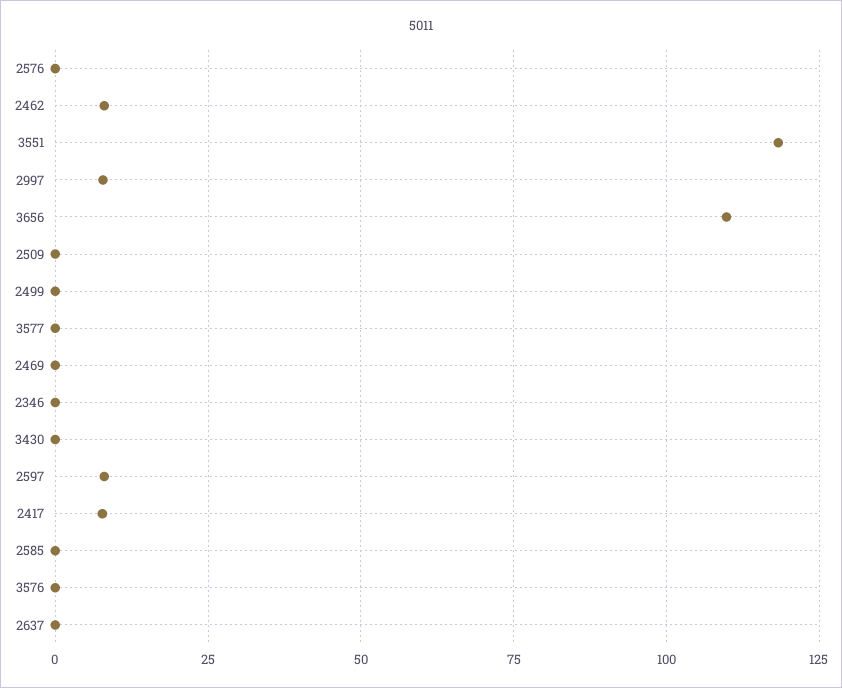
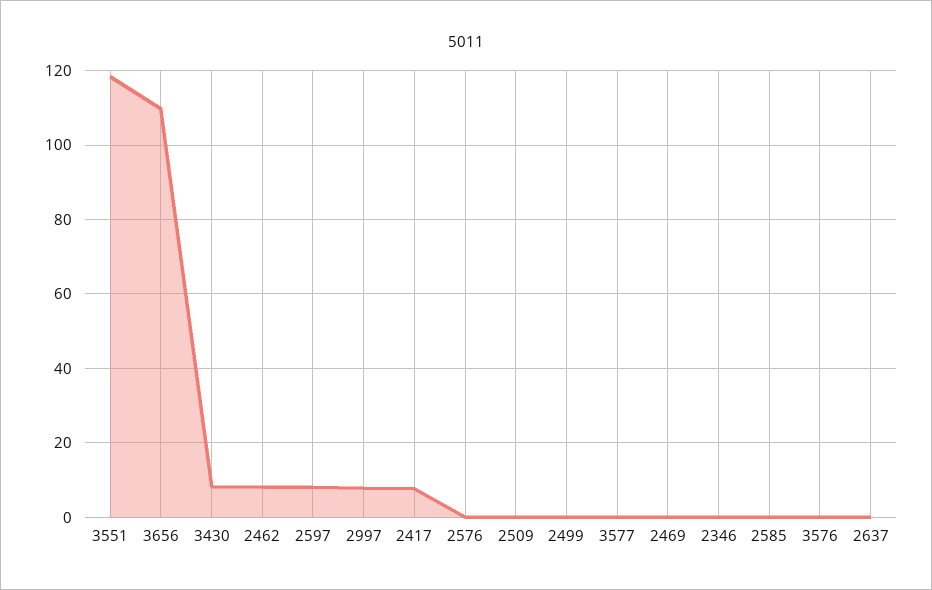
3430: 0 -> 8

